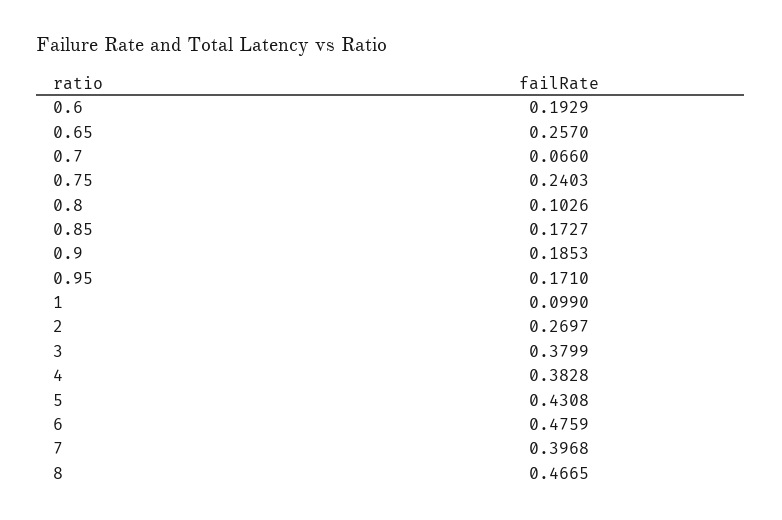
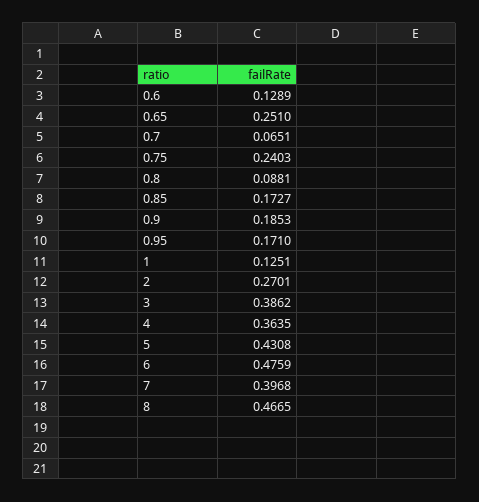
0.6: 0.1929 -> 0.1289
0.65: 0.257 -> 0.251
0.7: 0.066 -> 0.0651
0.8: 0.1026 -> 0.0881
1: 0.099 -> 0.1251
2: 0.2697 -> 0.2701
3: 0.3799 -> 0.3862
4: 0.3828 -> 0.3635

